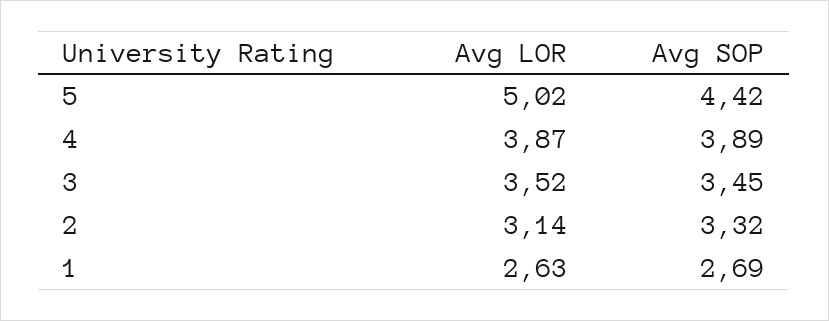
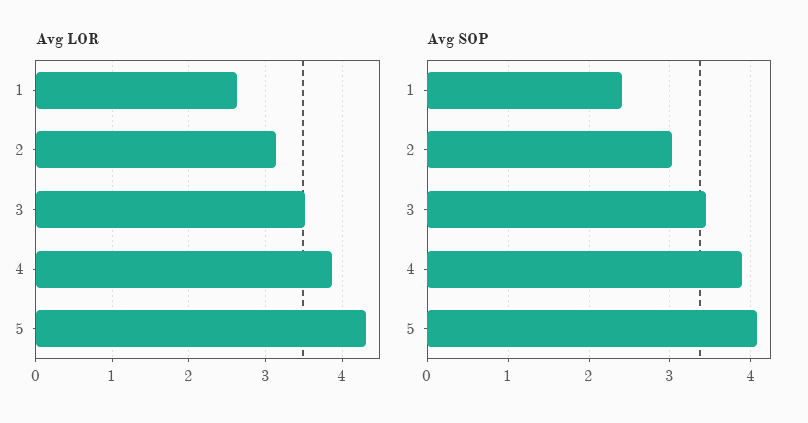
Avg LOR, 5: 5.02 -> 4.3
Avg SOP, 5: 4.42 -> 4.1
Avg SOP, 2: 3.32 -> 3
Avg SOP, 1: 2.69 -> 2.4

